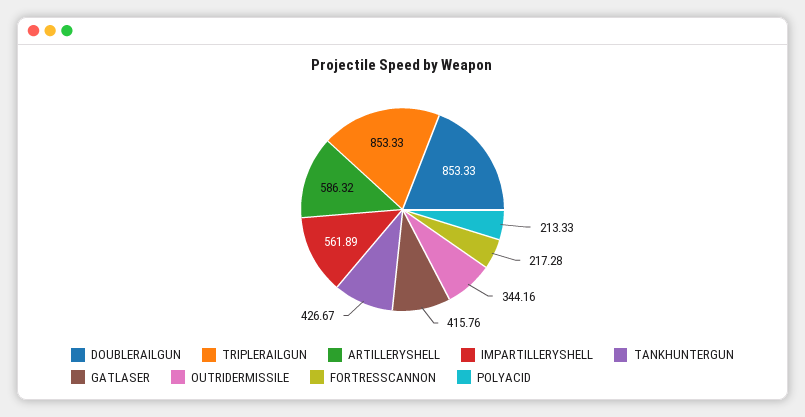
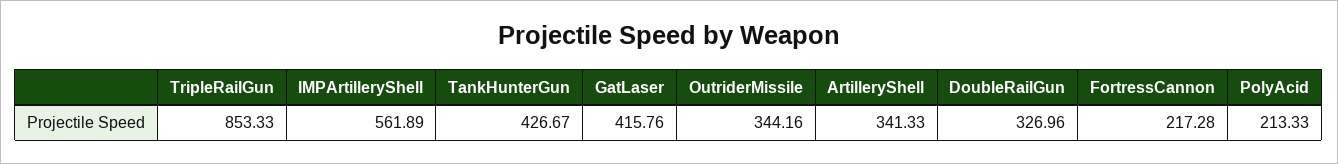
DOUBLERAILGUN: 853.33 -> 326.96
ARTILLERYSHELL: 586.32 -> 341.33

